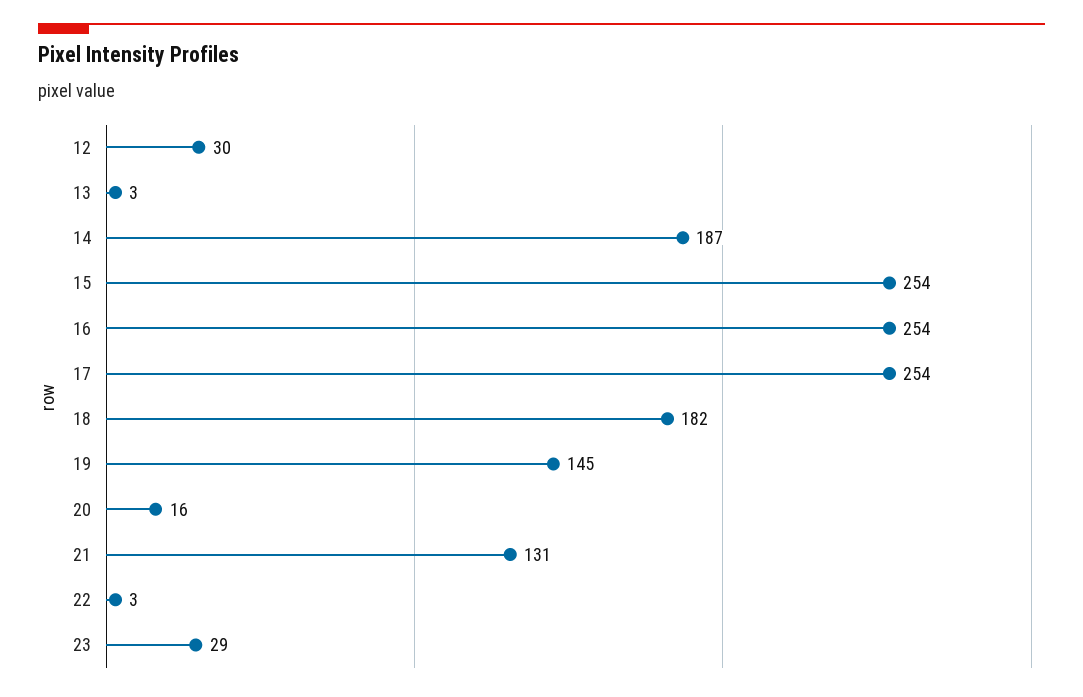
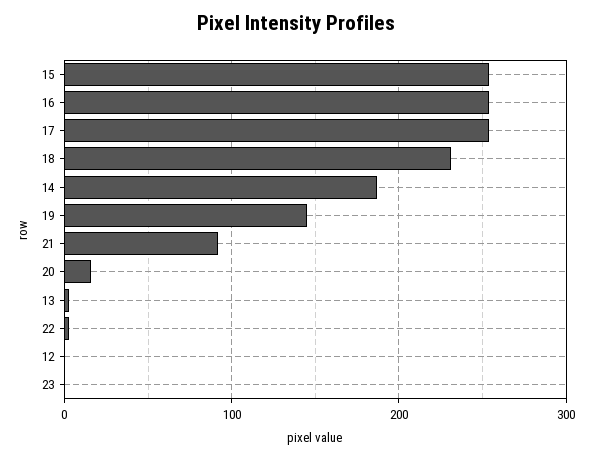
12: 30 -> 0
18: 182 -> 230
21: 131 -> 90
23: 29 -> 0

